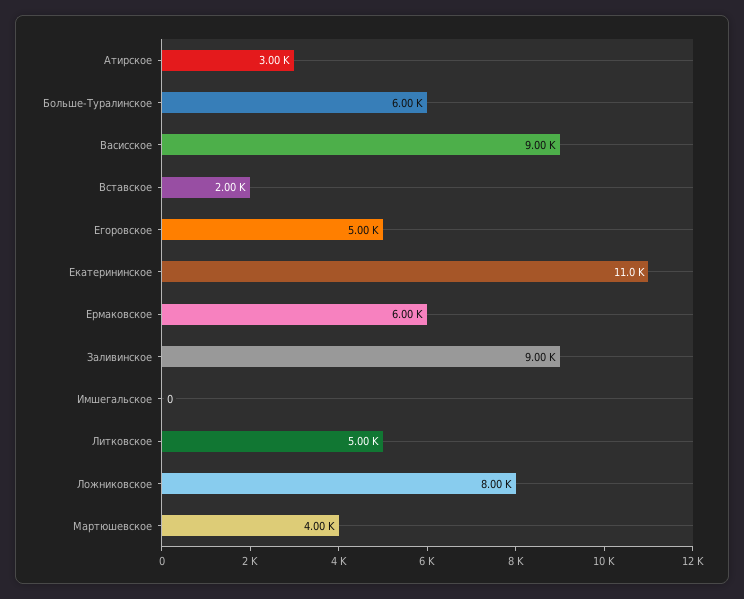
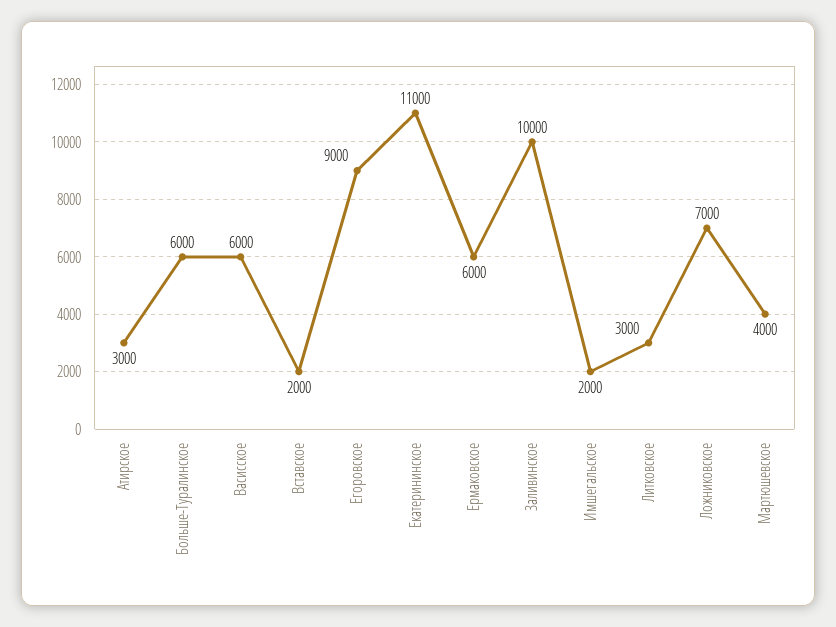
Васисское: 9000 -> 6000
Егоровское: 5000 -> 9000
Заливинское: 9000 -> 10000
Имшегальское: 0 -> 2000
Литковское: 5000 -> 3000
Ложниковское: 8000 -> 7000

